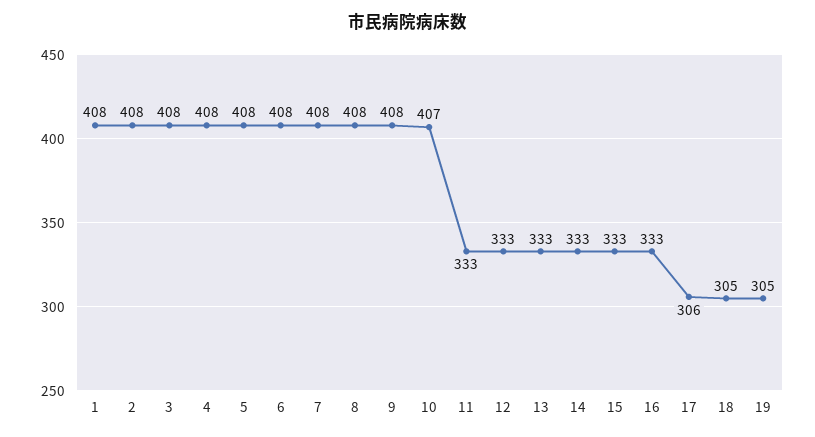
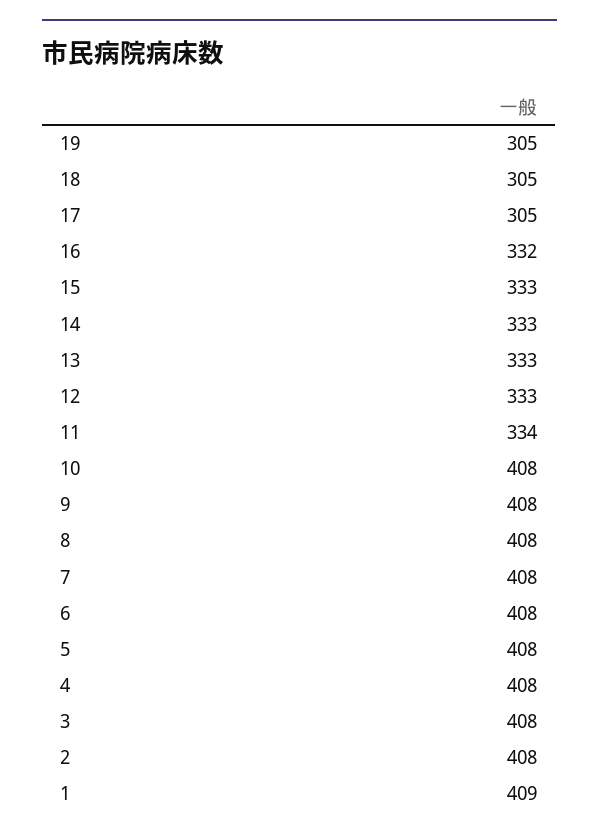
1: 408 -> 409
10: 407 -> 408
11: 333 -> 334
16: 333 -> 332
17: 306 -> 305

